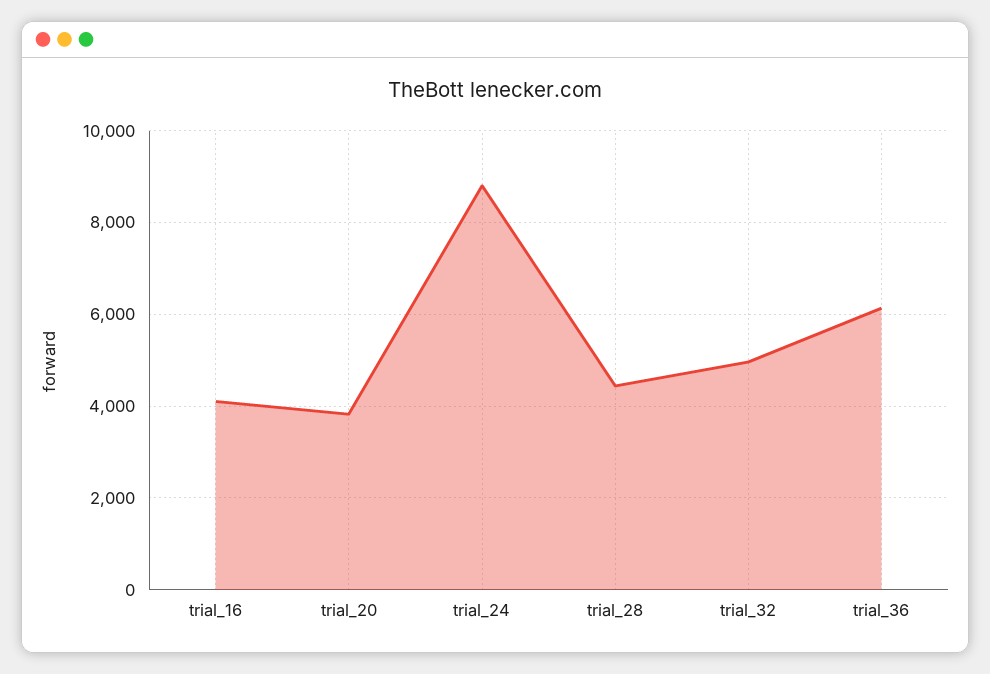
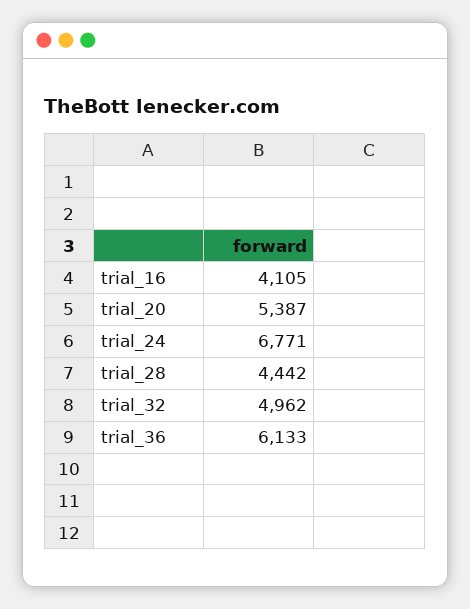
trial_20: 3800 -> 5387
trial_24: 8800 -> 6771

